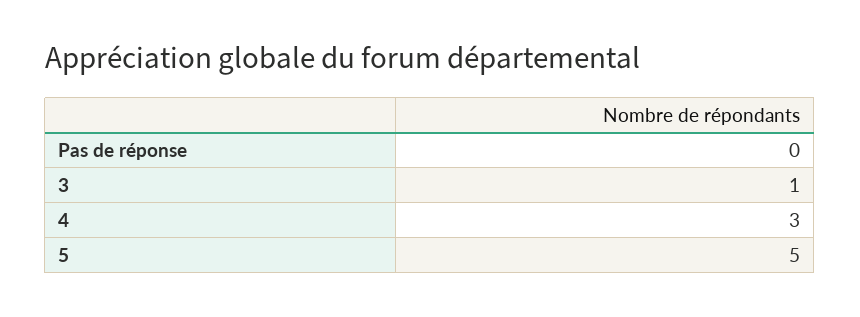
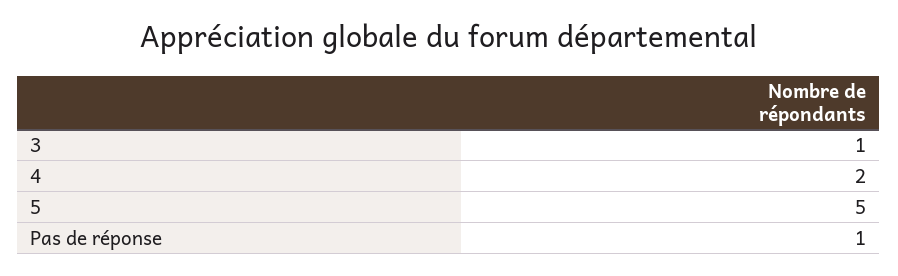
Pas de réponse: 0 -> 1
4: 3 -> 2

